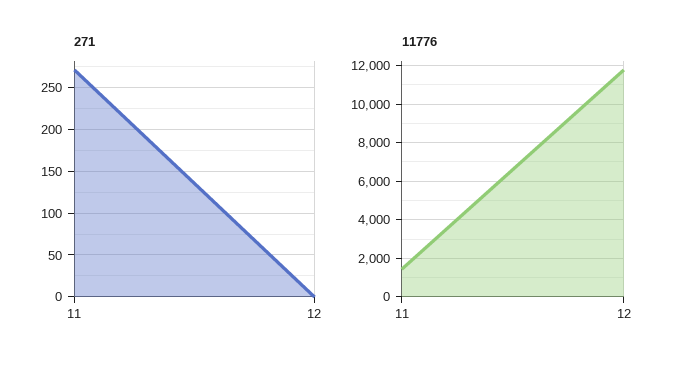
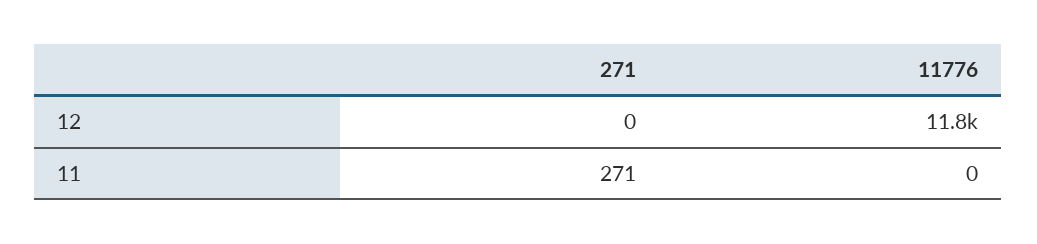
11776, 11: 1500 -> 0

